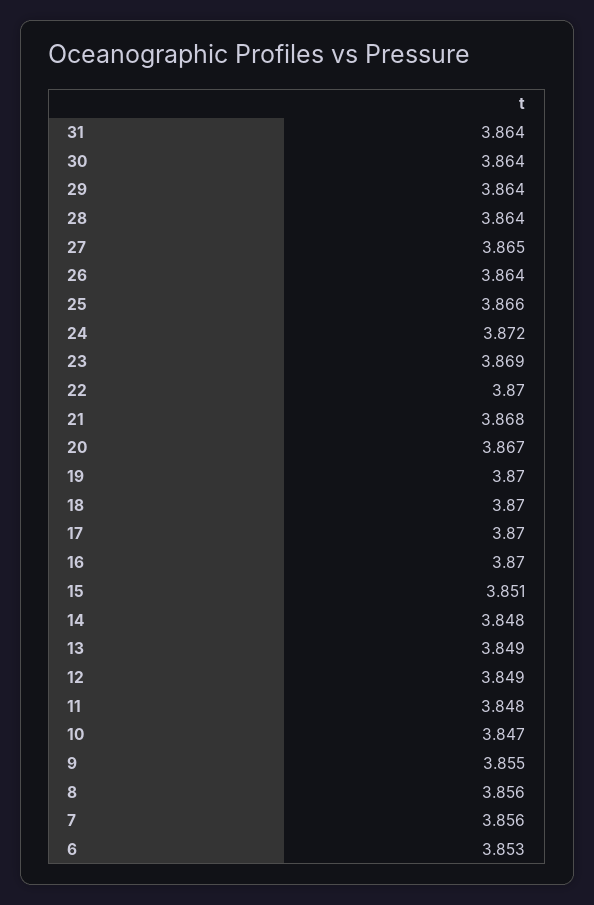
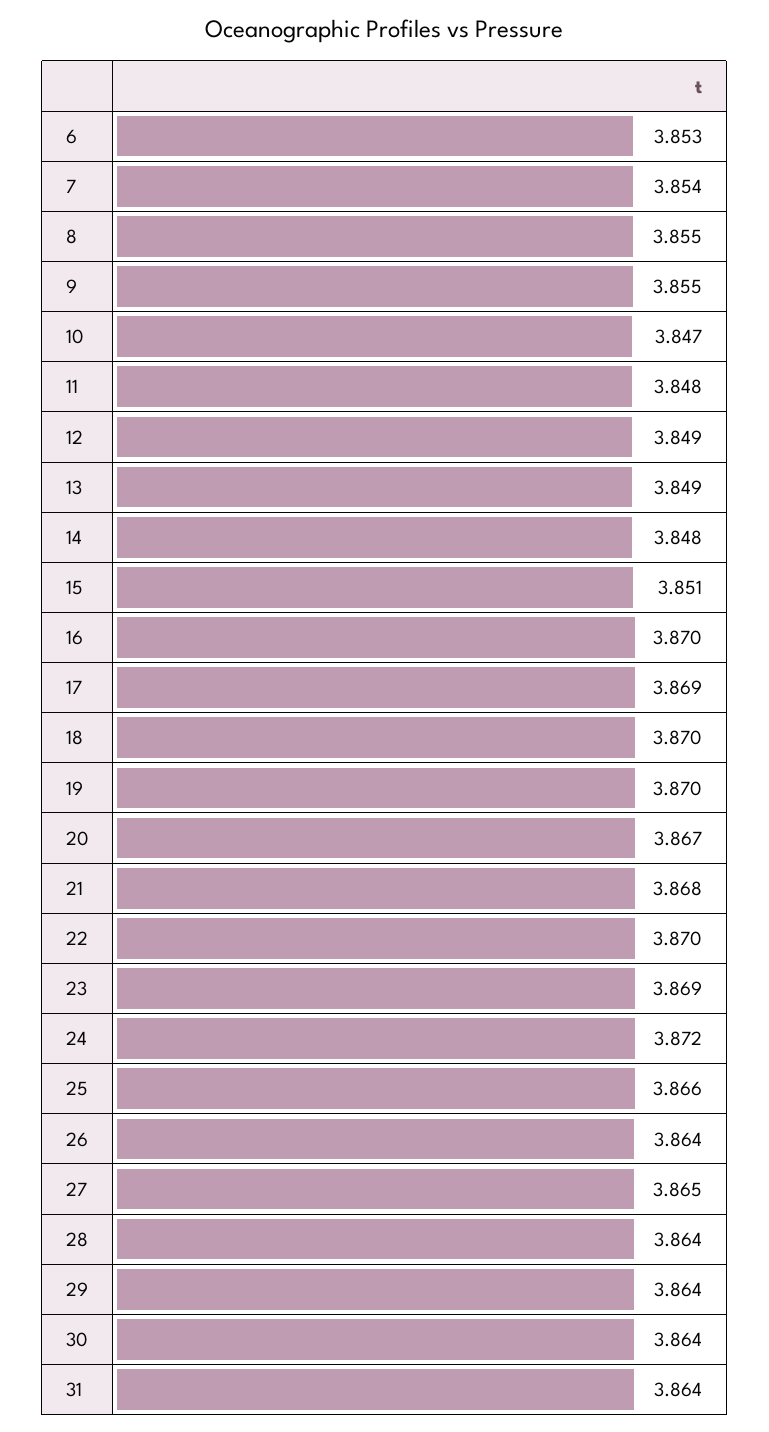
17: 3.87 -> 3.869
8: 3.856 -> 3.855
7: 3.856 -> 3.854

